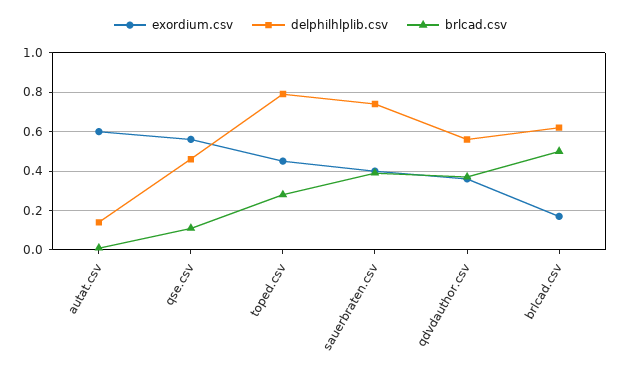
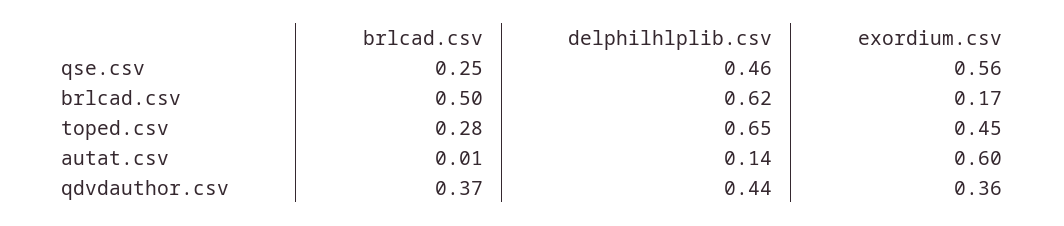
brlcad.csv, qse.csv: 0.1 -> 0.25
delphilhlplib.csv, toped.csv: 0.8 -> 0.65
exordium.csv, sauerbraten.csv: 0.4 -> none
delphilhlplib.csv, sauerbraten.csv: 0.75 -> none
brlcad.csv, sauerbraten.csv: 0.4 -> none
delphilhlplib.csv, qdvdauthor.csv: 0.55 -> 0.44

